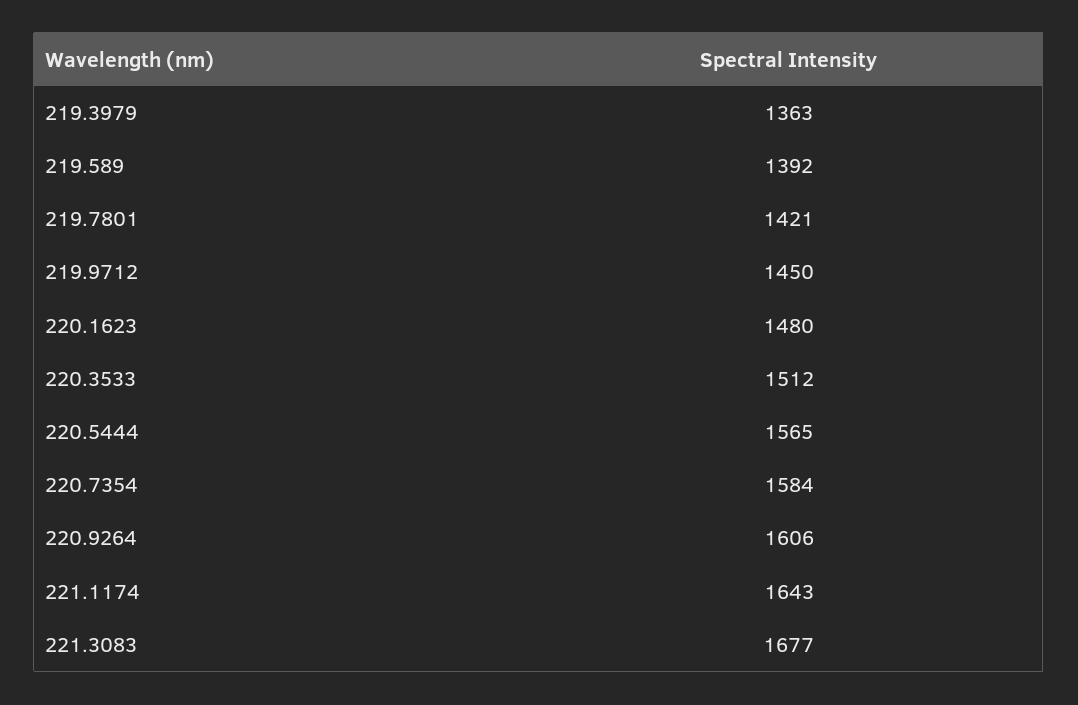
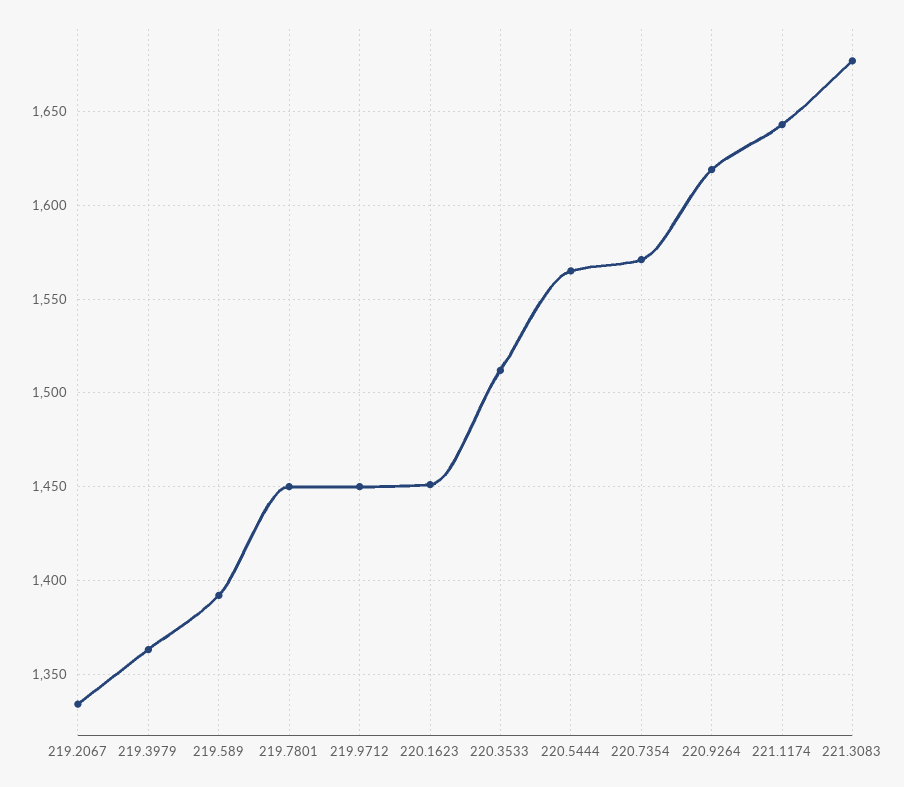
219.7801: 1421 -> 1450
220.1623: 1480 -> 1450
220.7354: 1584 -> 1570
220.9264: 1606 -> 1620
219.2067: none -> 1335

